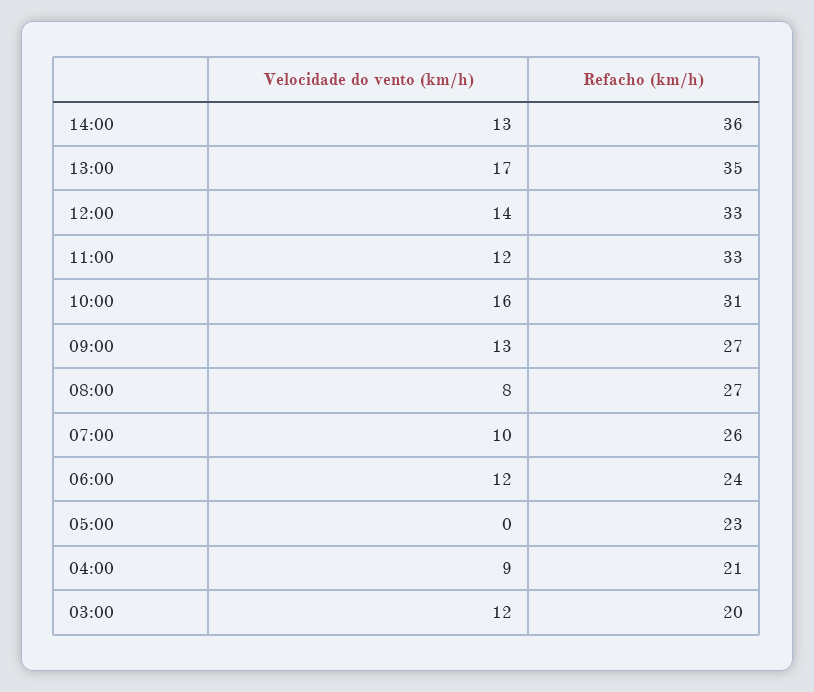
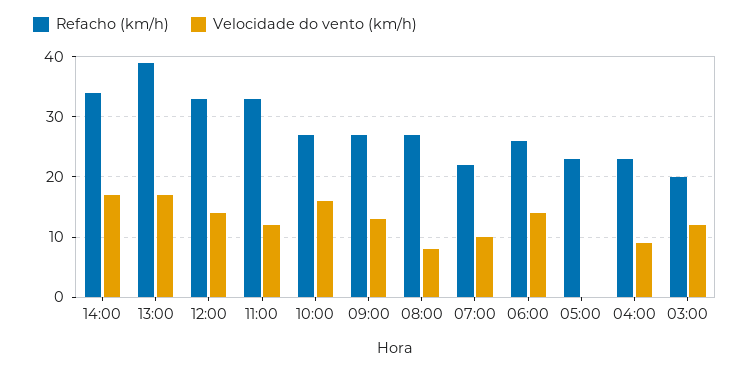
Velocidade do vento (km/h), 14:00: 13 -> 17
Refacho (km/h), 14:00: 36 -> 34
Refacho (km/h), 13:00: 35 -> 39
Refacho (km/h), 10:00: 31 -> 27
Refacho (km/h), 07:00: 26 -> 22
Velocidade do vento (km/h), 06:00: 12 -> 14
Refacho (km/h), 06:00: 24 -> 26
Refacho (km/h), 04:00: 21 -> 23

